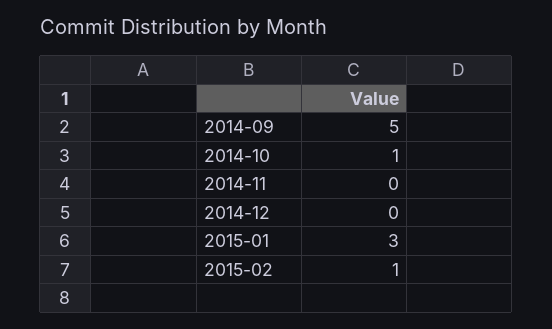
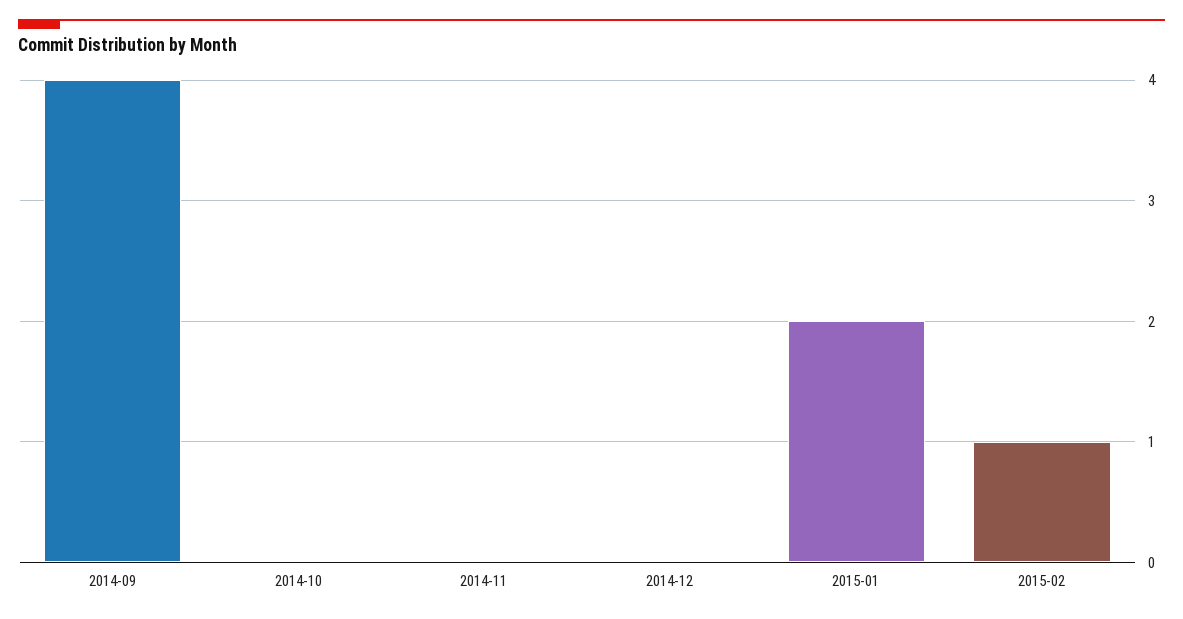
2014-09: 5 -> 4
2014-10: 1 -> 0
2015-01: 3 -> 2

